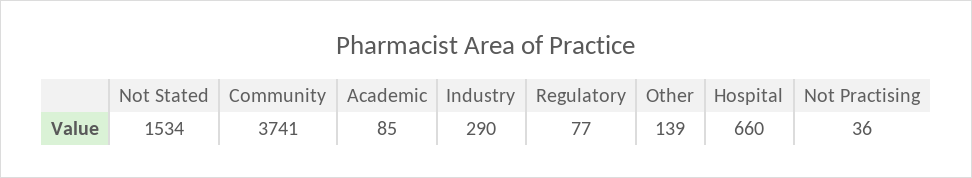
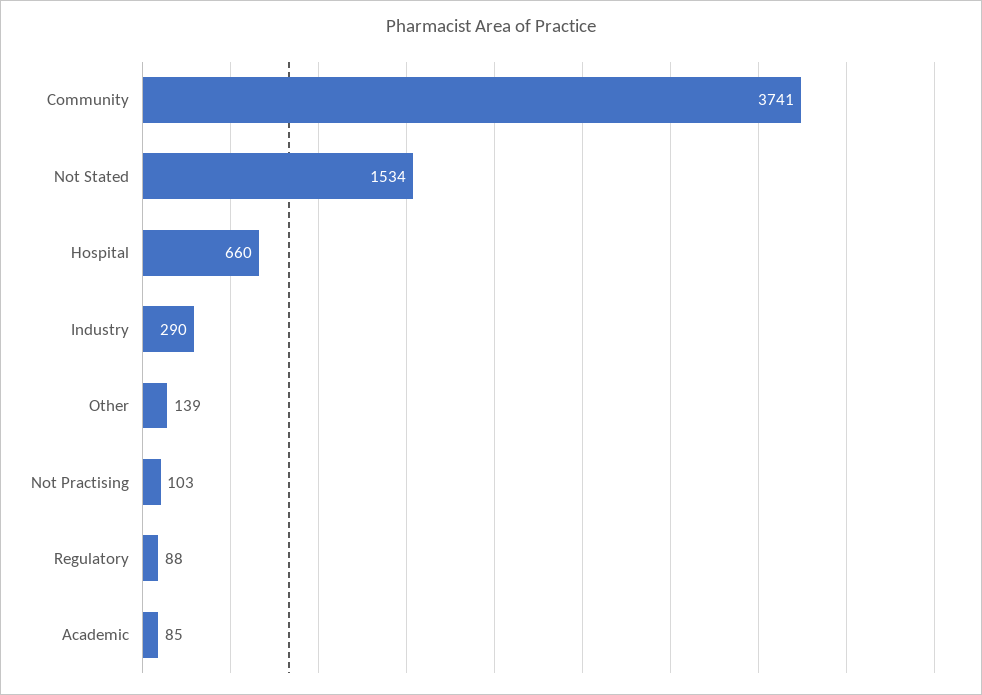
Regulatory: 77 -> 88
Not Practising: 36 -> 103

